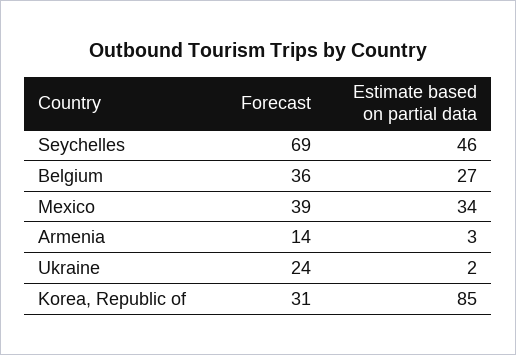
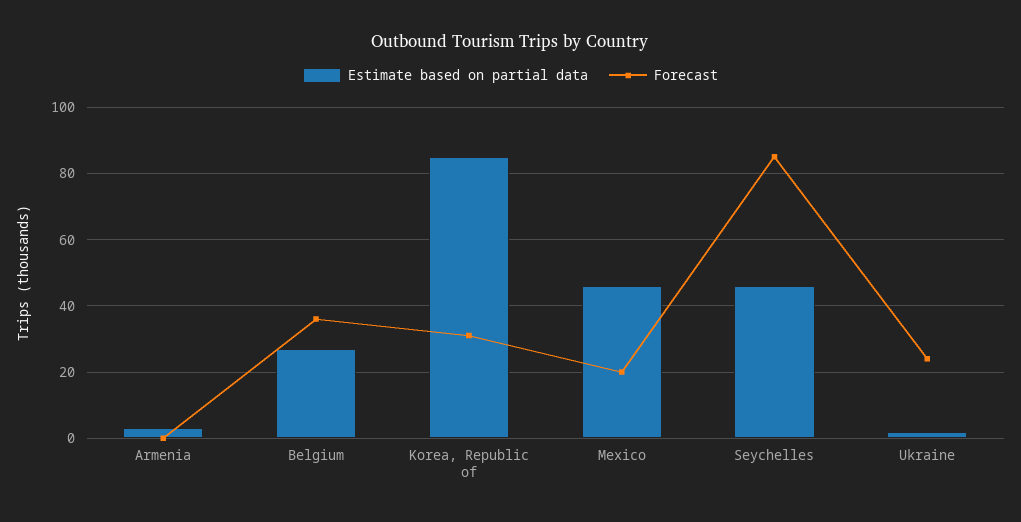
Forecast, Seychelles: 69 -> 85
Forecast, Mexico: 39 -> 20
Estimate based on partial data, Mexico: 34 -> 45
Forecast, Armenia: 14 -> 0

